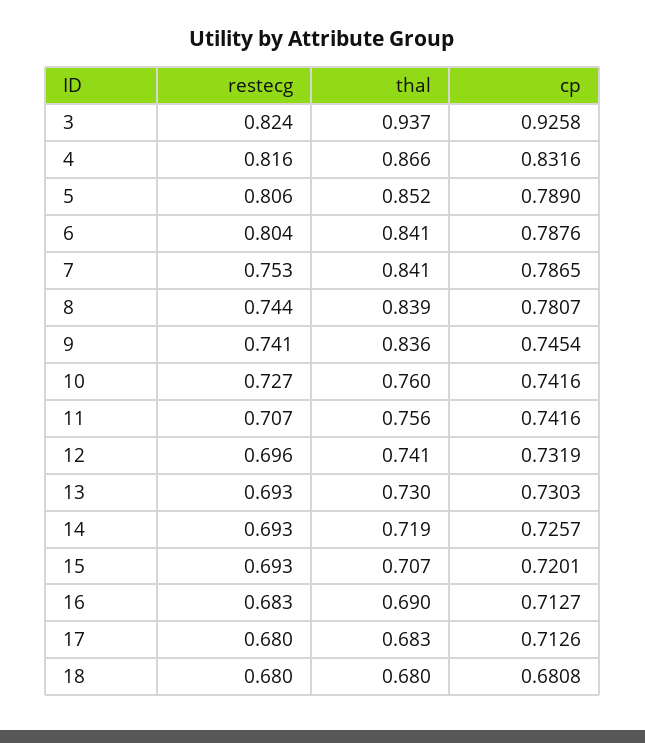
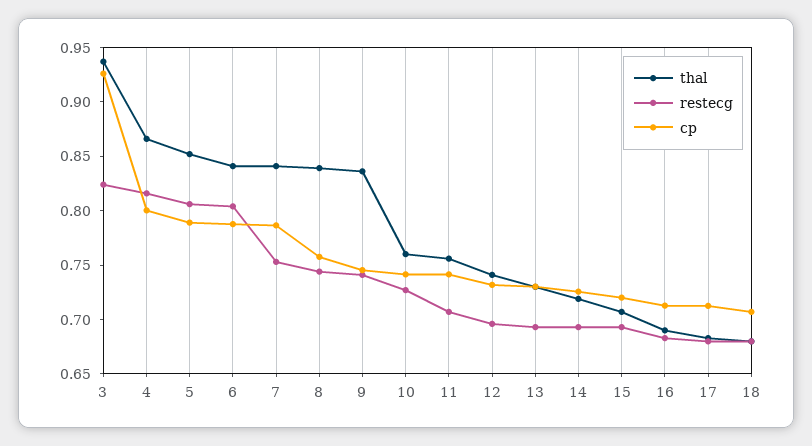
cp, 4: 0.8316 -> 0.8
cp, 8: 0.7807 -> 0.76
cp, 18: 0.6808 -> 0.71

